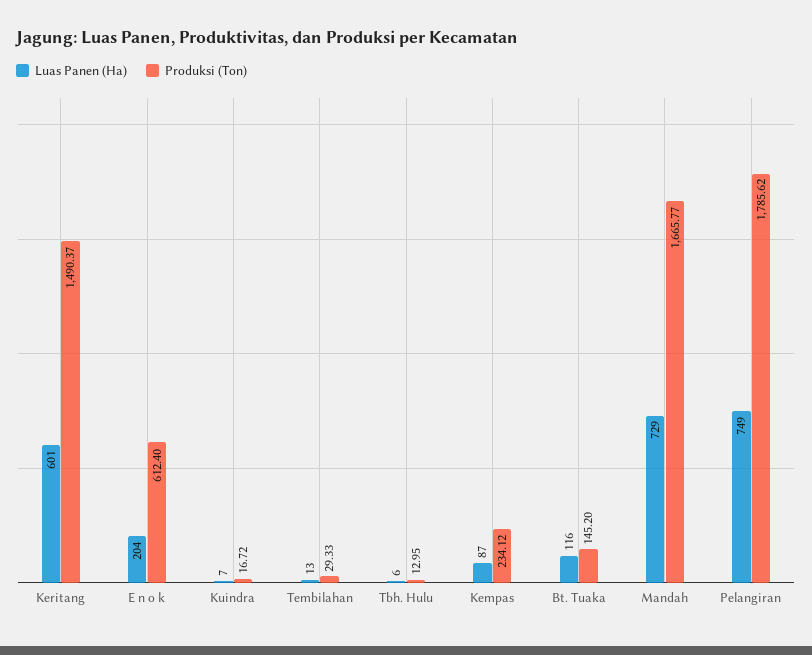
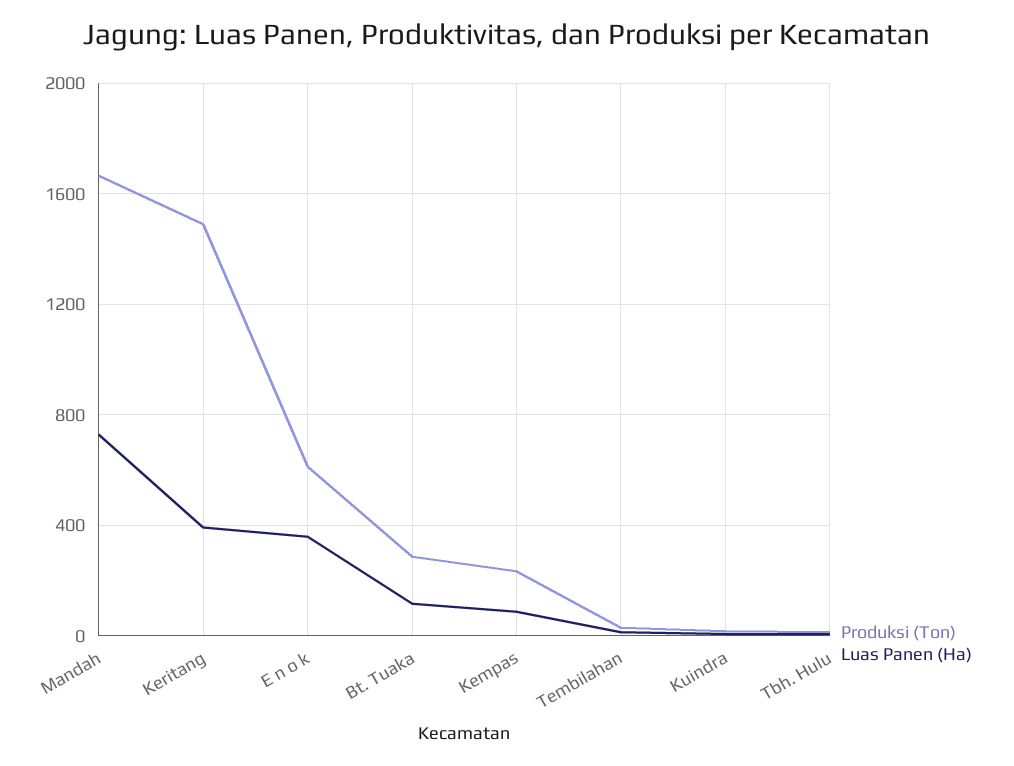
Luas Panen (Ha), Keritang: 601 -> 400
Luas Panen (Ha), E n o k: 204 -> 350
Produksi (Ton), Bt. Tuaka: 145.2 -> 300
Luas Panen (Ha), Pelangiran: 749 -> none
Produksi (Ton), Pelangiran: 1785.62 -> none

